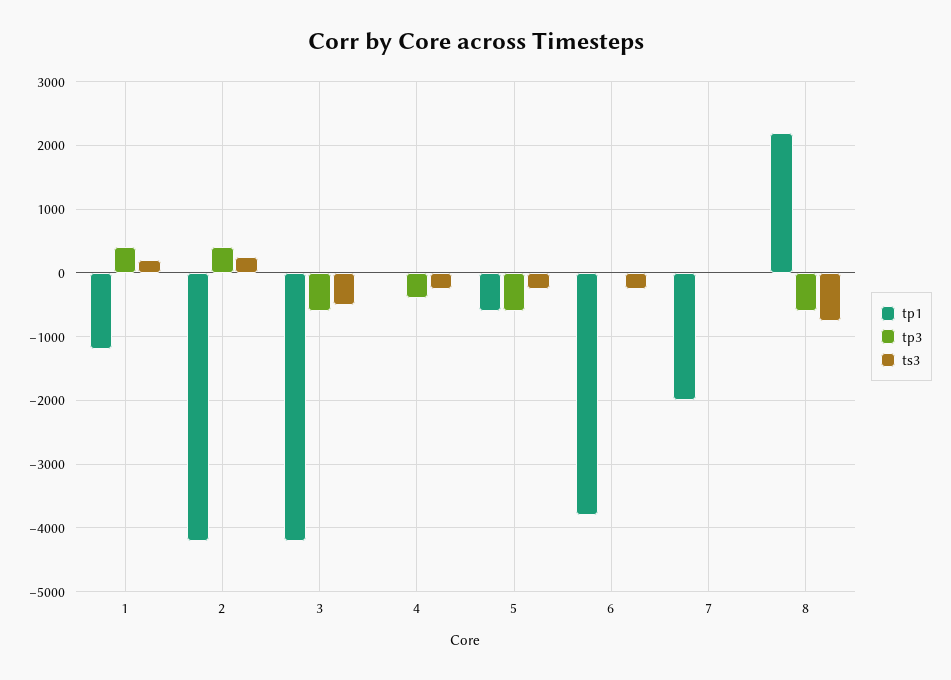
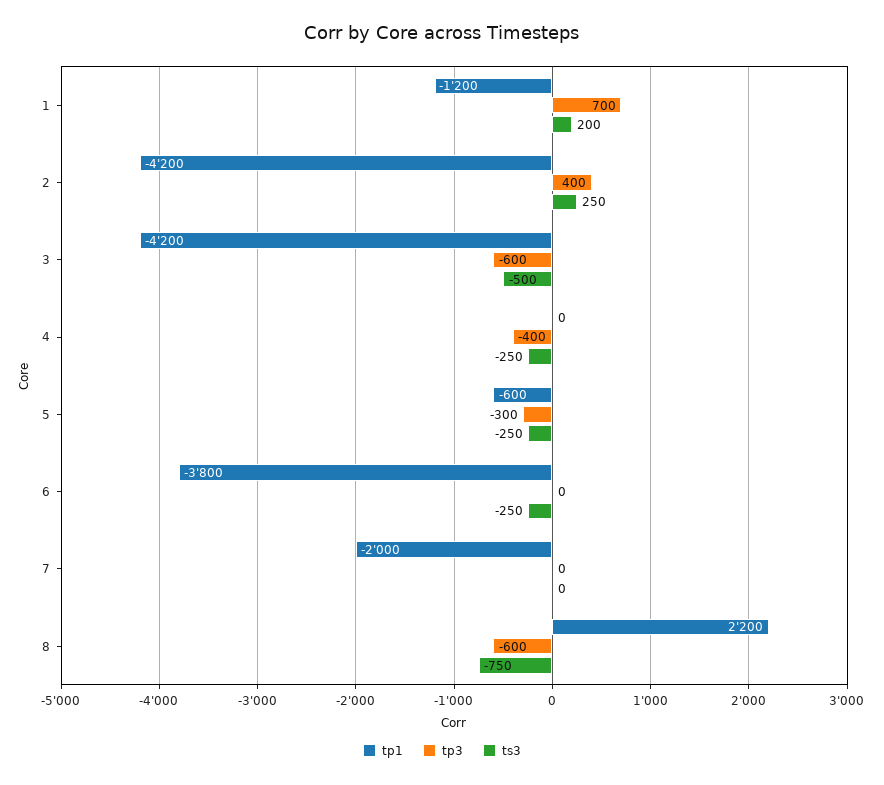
tp3, 1: 400 -> 700
tp3, 5: -600 -> -300

